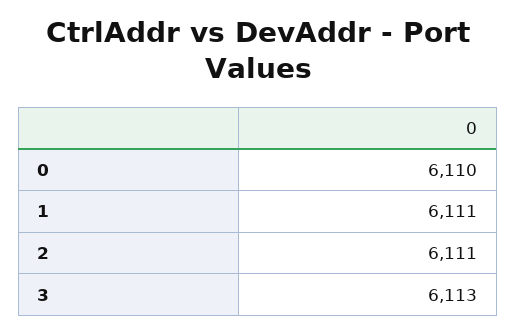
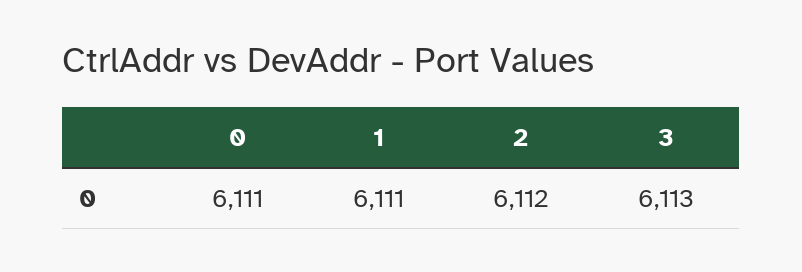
0: 6110 -> 6111
2: 6111 -> 6112

